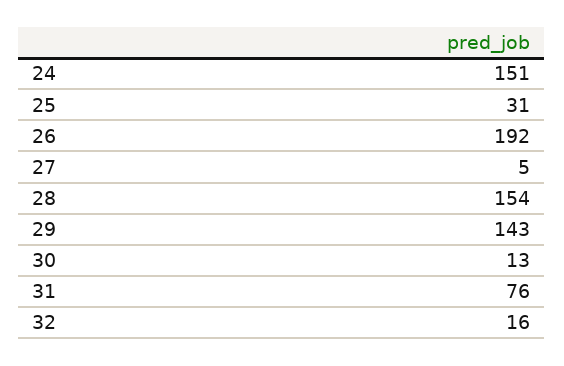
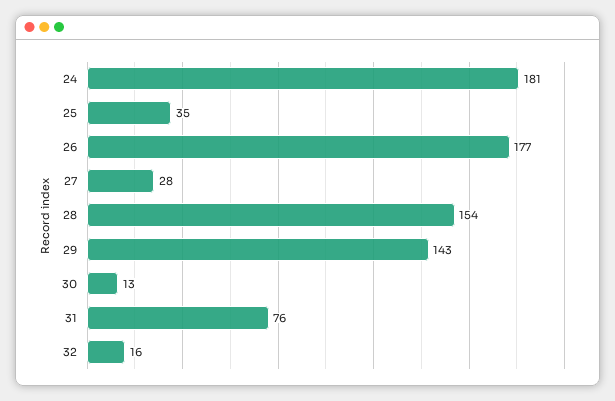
24: 151 -> 181
25: 31 -> 35
26: 192 -> 177
27: 5 -> 28

